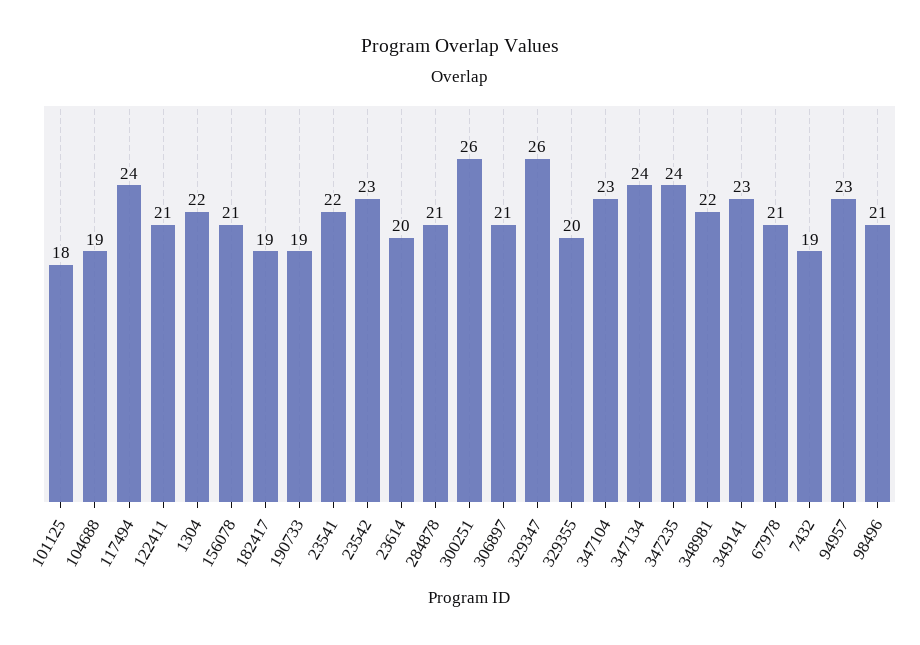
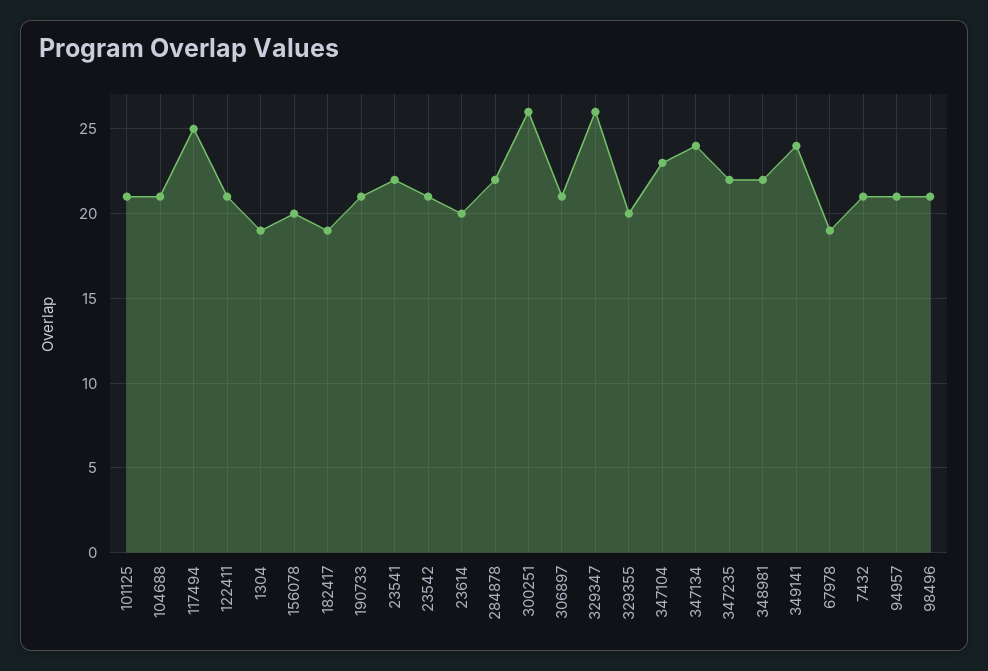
101125: 18 -> 21
104688: 19 -> 21
117494: 24 -> 25
1304: 22 -> 19
156078: 21 -> 20
190733: 19 -> 21
23542: 23 -> 21
284878: 21 -> 22
347235: 24 -> 22
349141: 23 -> 24
67978: 21 -> 19
7432: 19 -> 21
94957: 23 -> 21

